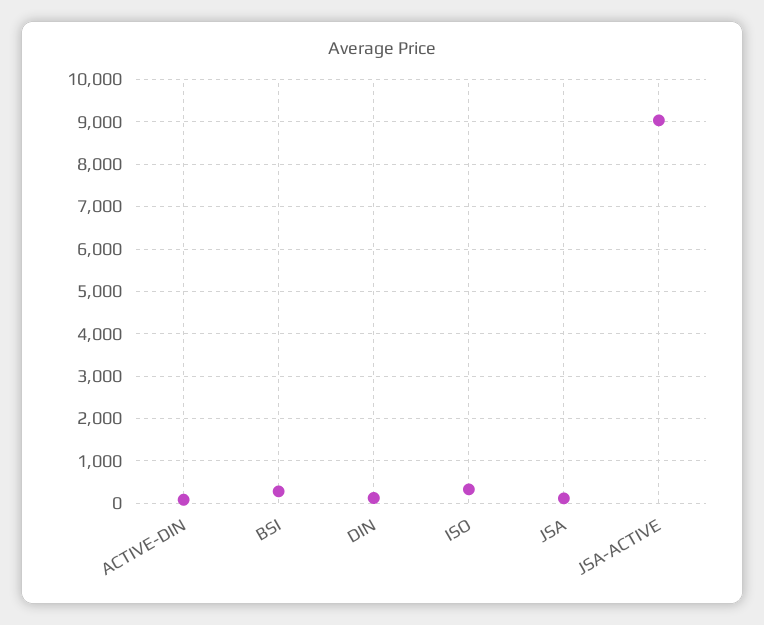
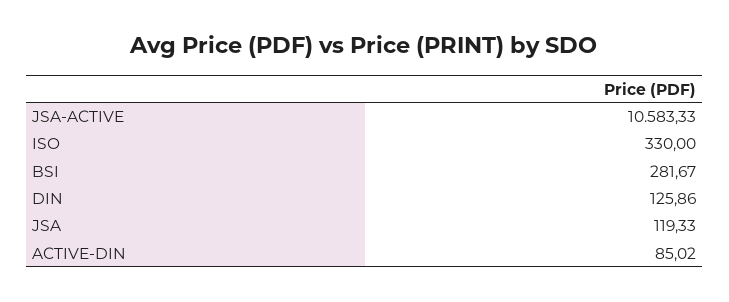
JSA-ACTIVE: 9000 -> 10583.33

